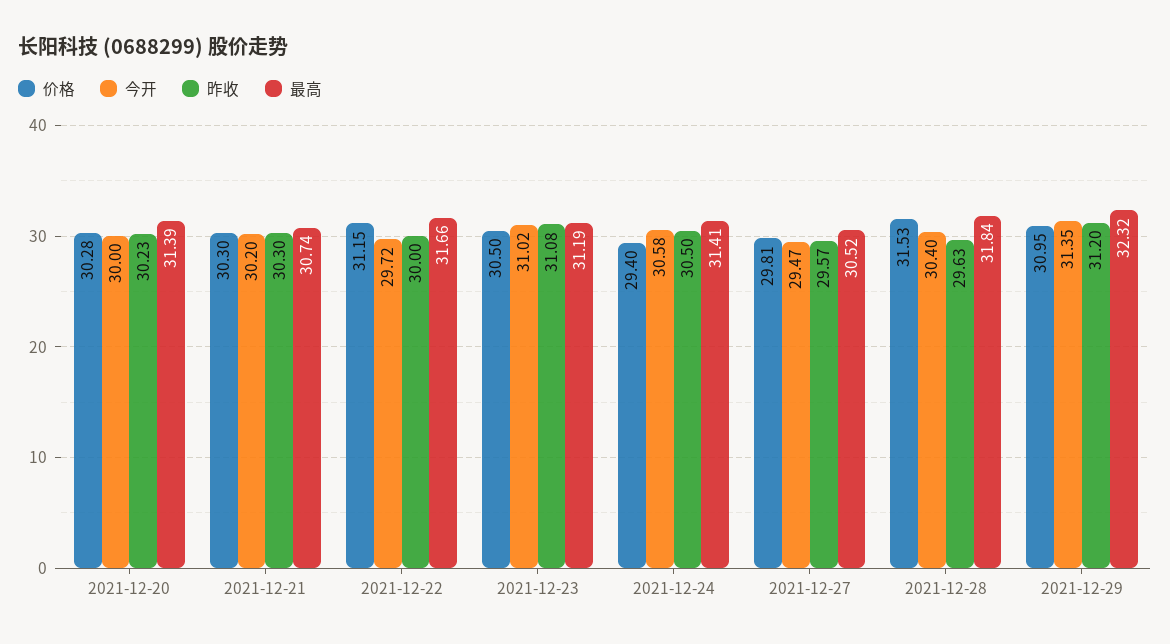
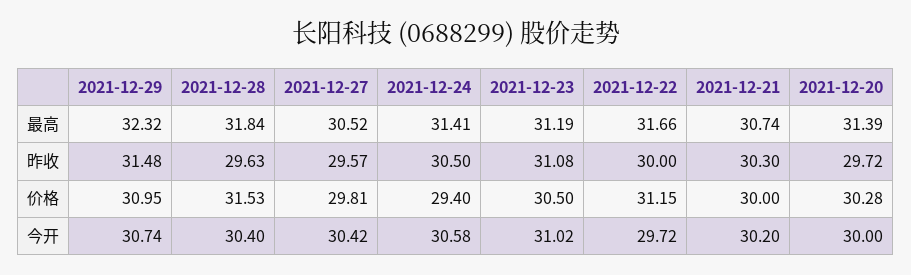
昨收, 2021-12-20: 30.23 -> 29.72
价格, 2021-12-21: 30.3 -> 30
今开, 2021-12-27: 29.47 -> 30.42
今开, 2021-12-29: 31.35 -> 30.74
昨收, 2021-12-29: 31.2 -> 31.48

